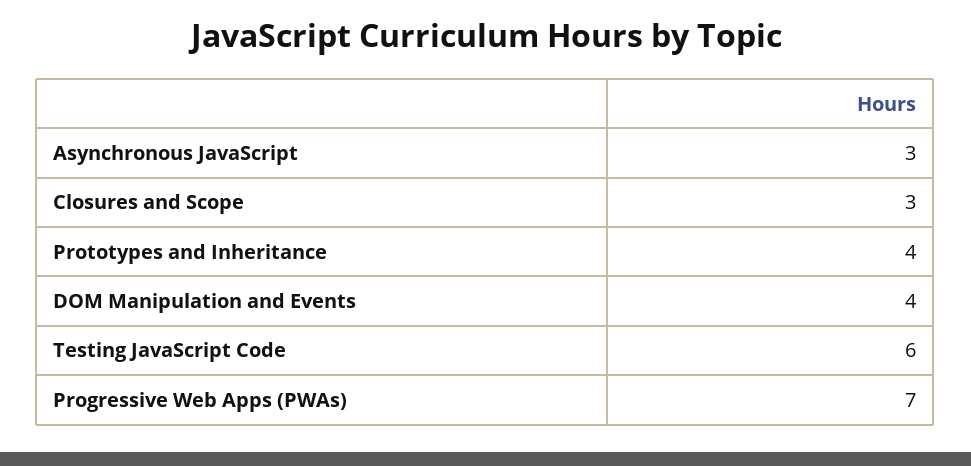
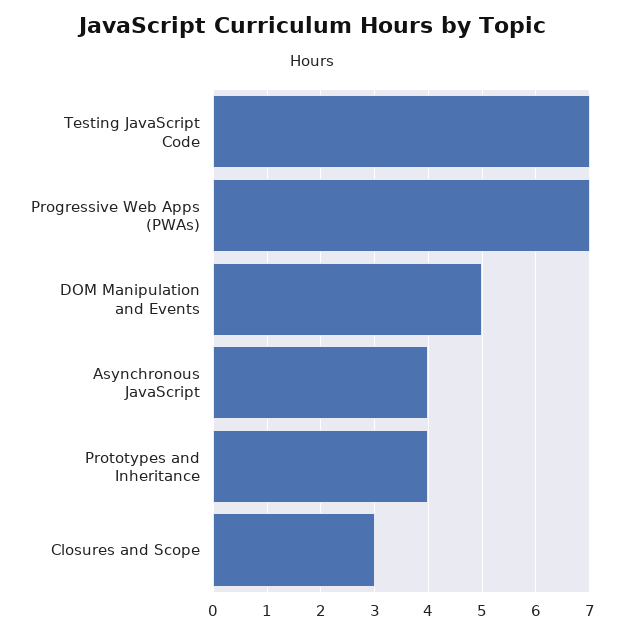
Asynchronous JavaScript: 3 -> 4
DOM Manipulation and Events: 4 -> 5
Testing JavaScript Code: 6 -> 7

